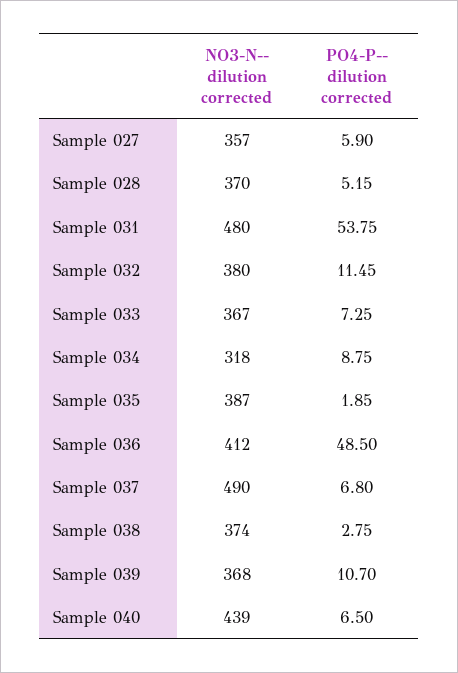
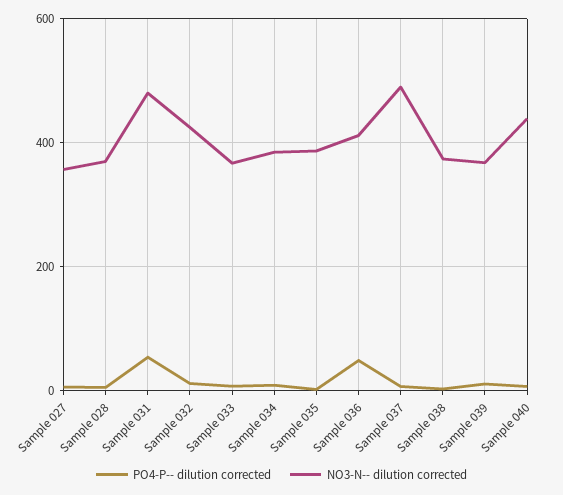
NO3-N-- dilution corrected, Sample 032: 380 -> 420
NO3-N-- dilution corrected, Sample 034: 318 -> 380

